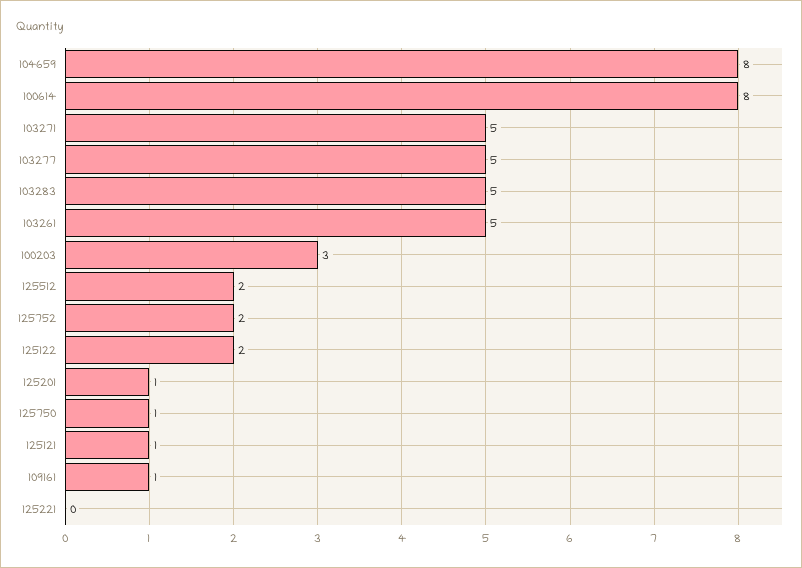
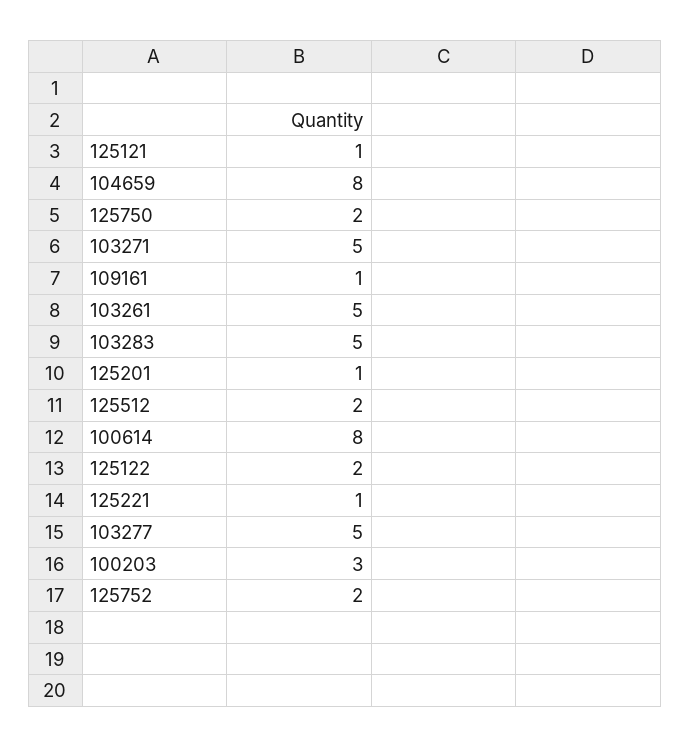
125750: 1 -> 2
125221: 0 -> 1

